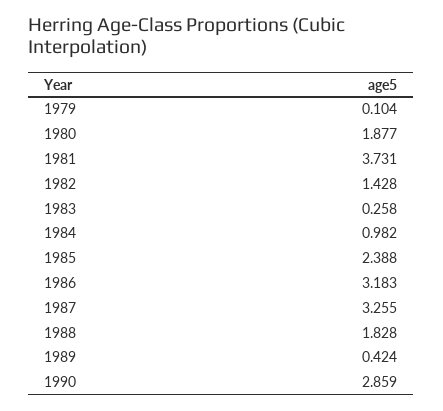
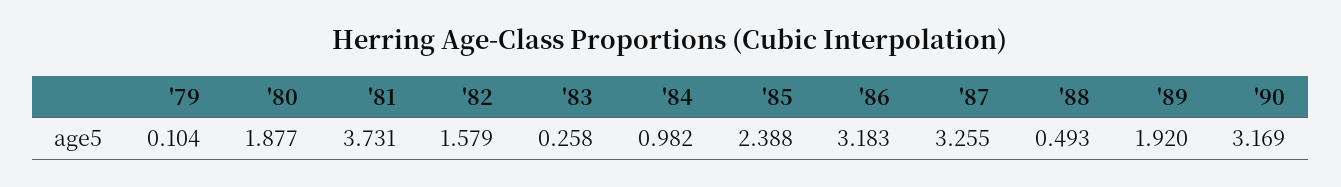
1982: 1.428 -> 1.579
1988: 1.828 -> 0.493
1989: 0.424 -> 1.92
1990: 2.859 -> 3.169

